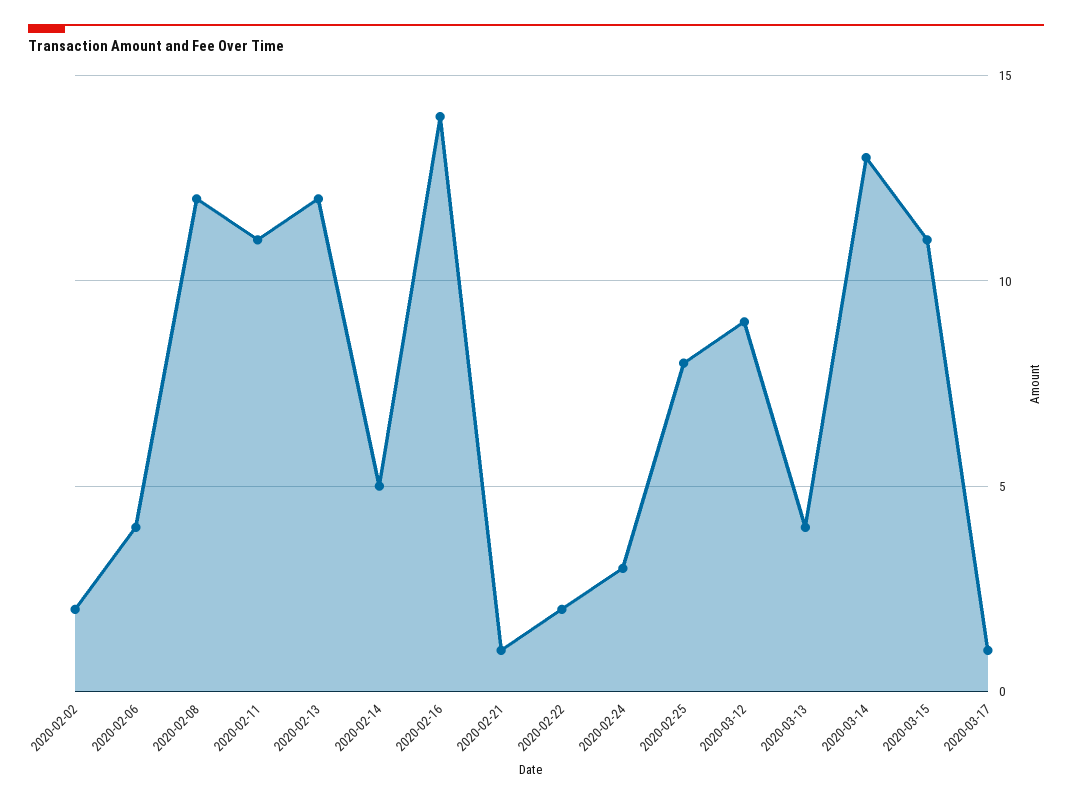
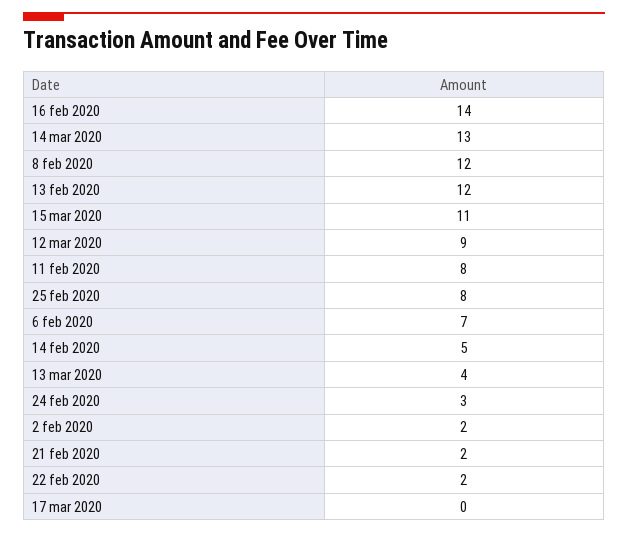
2020-02-06: 4 -> 7
2020-02-11: 11 -> 8
2020-02-21: 1 -> 2
2020-03-17: 1 -> 0

